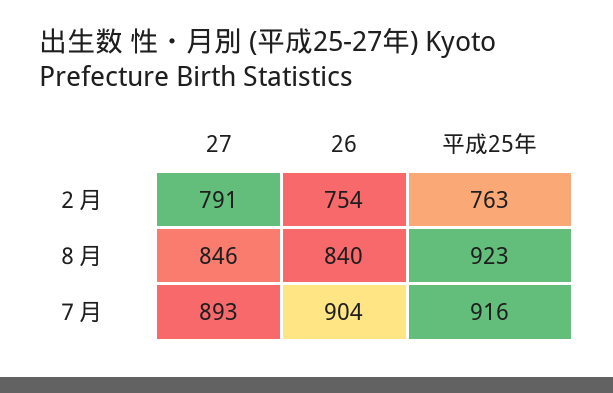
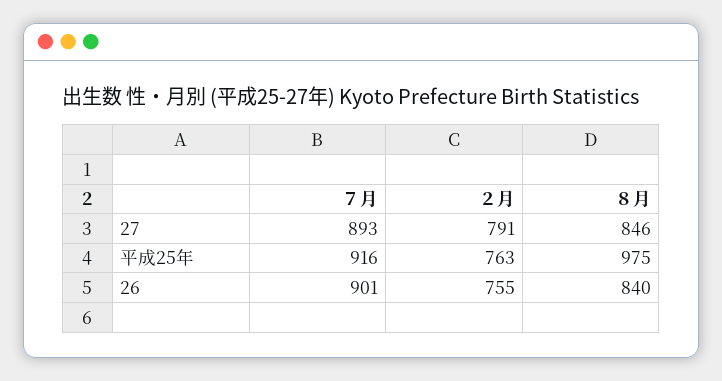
26, ２月: 754 -> 755
平成25年, ８月: 923 -> 975
26, ７月: 904 -> 901

